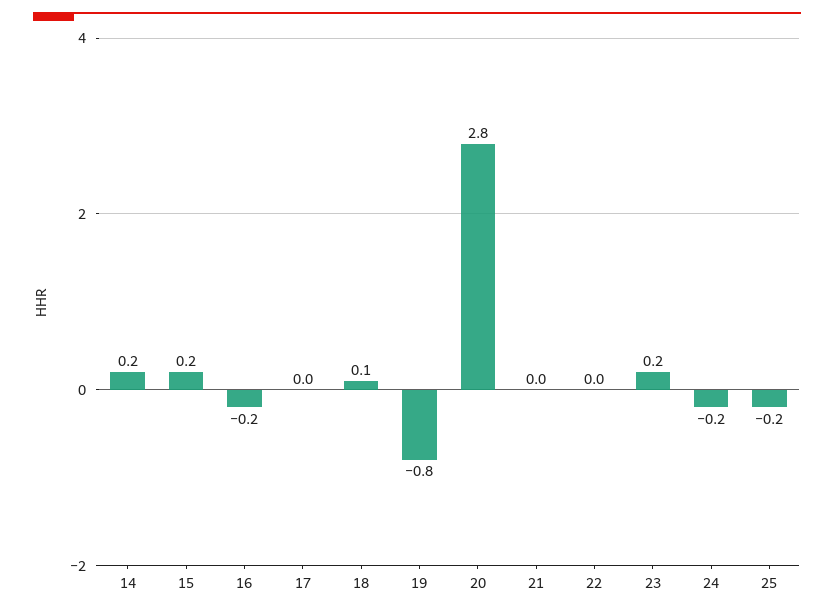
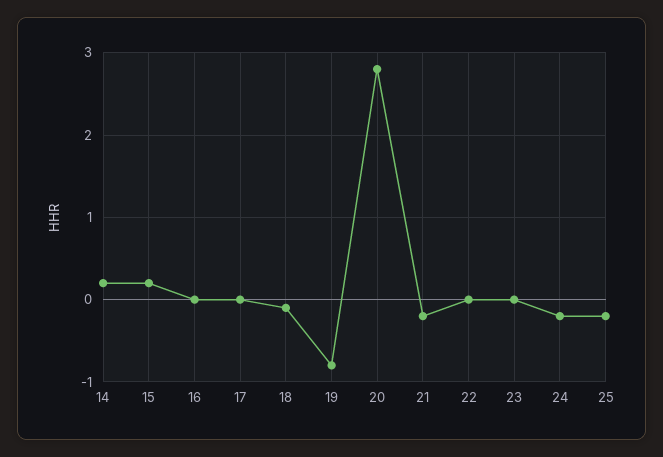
16: -0.2 -> 0
18: 0.1 -> -0.1
21: 0 -> -0.2
23: 0.2 -> 0

